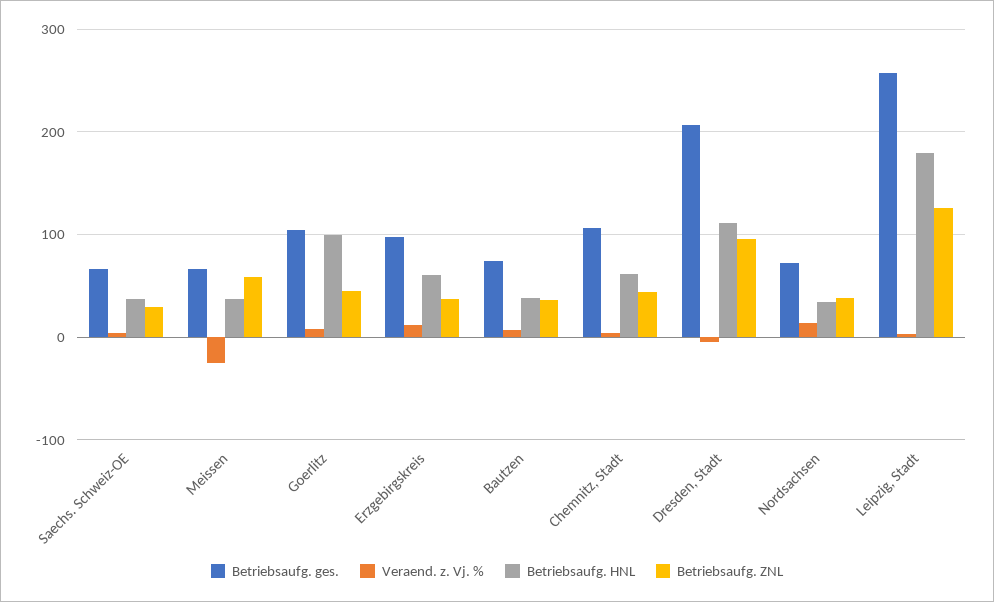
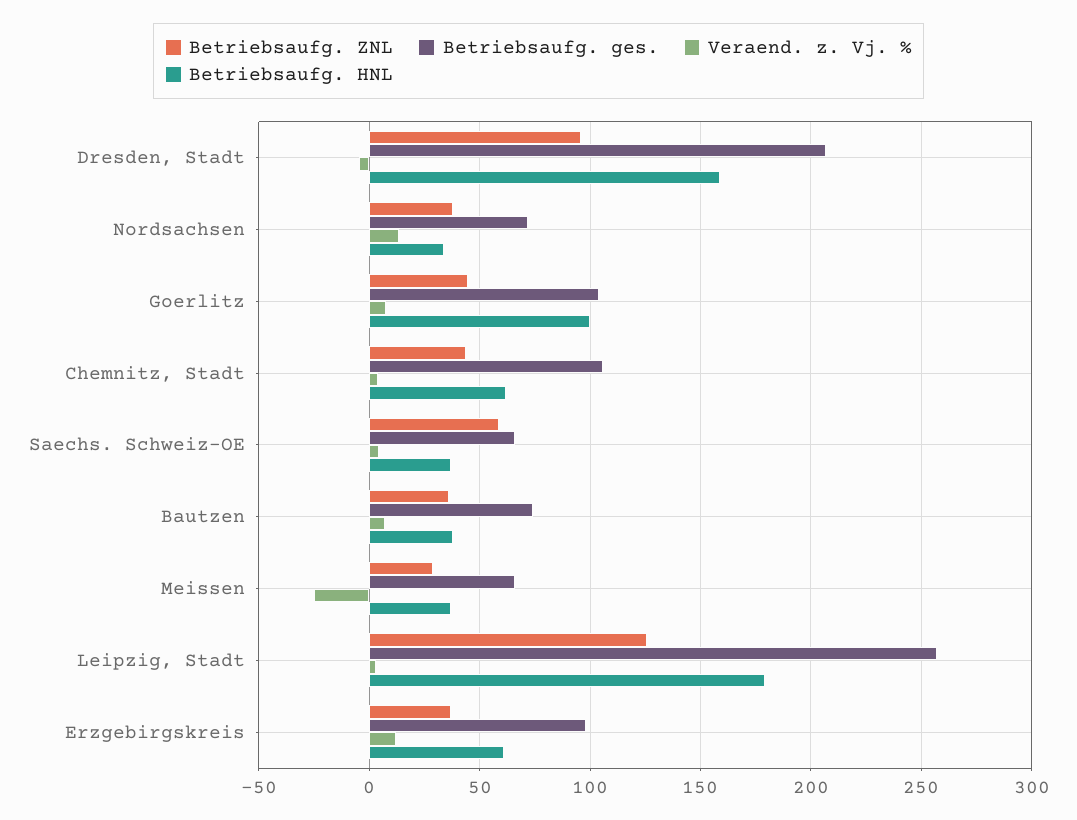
Betriebsaufg. ZNL, Saechs. Schweiz-OE: 30 -> 60
Betriebsaufg. ZNL, Meissen: 60 -> 30
Betriebsaufg. HNL, Dresden, Stadt: 110 -> 160

